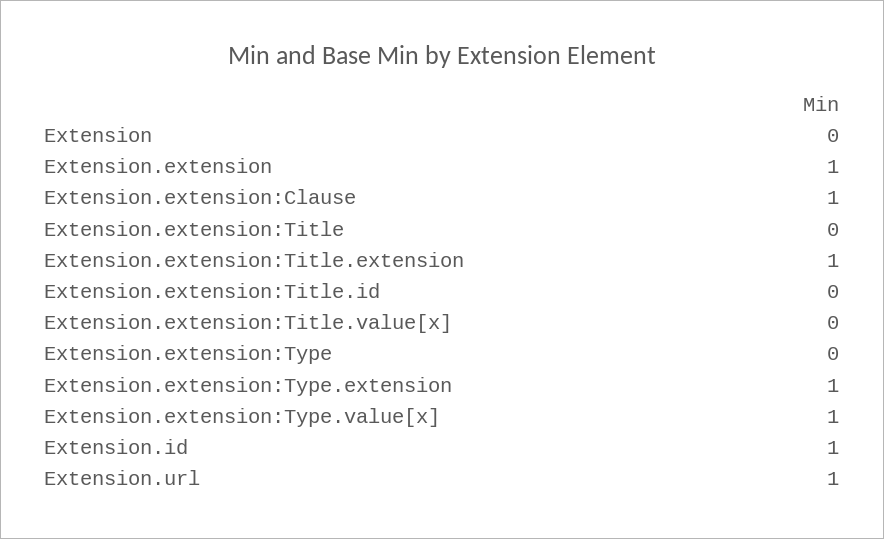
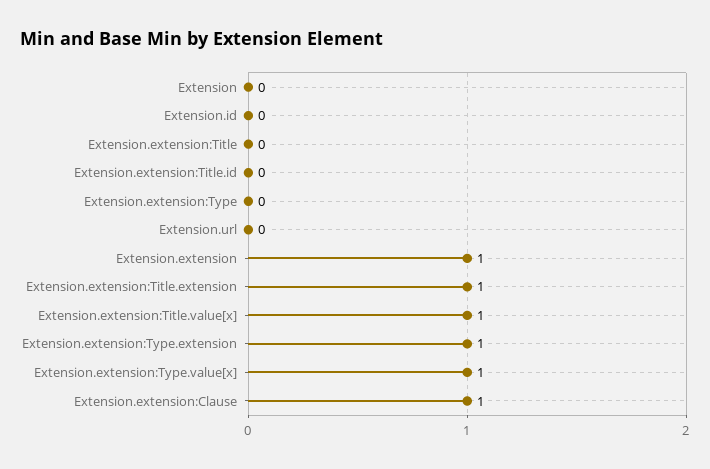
Extension.extension:Title.value[x]: 0 -> 1
Extension.id: 1 -> 0
Extension.url: 1 -> 0

